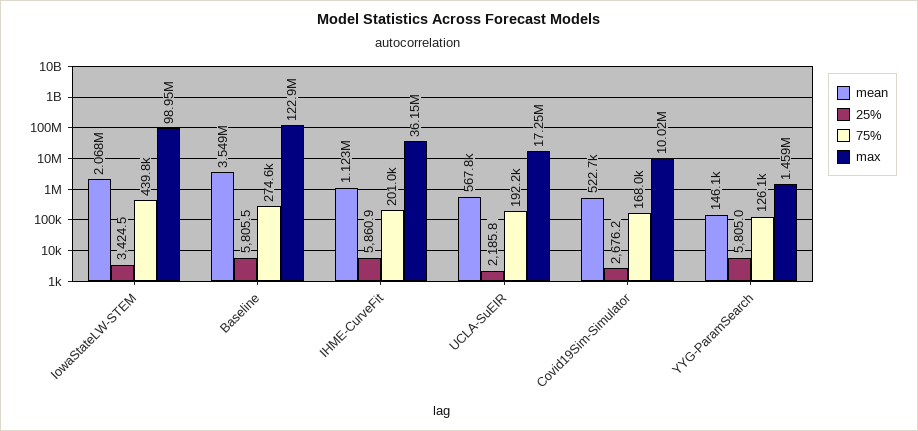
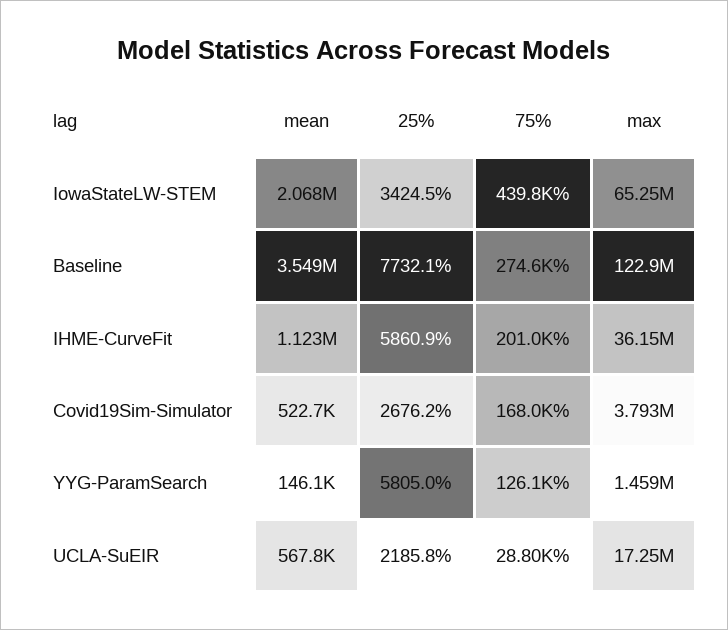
max, IowaStateLW-STEM: 98950000 -> 65250000
25%, Baseline: 5805.5 -> 7732.1
75%, UCLA-SuEIR: 192200 -> 28800
max, Covid19Sim-Simulator: 10020000 -> 3793000

